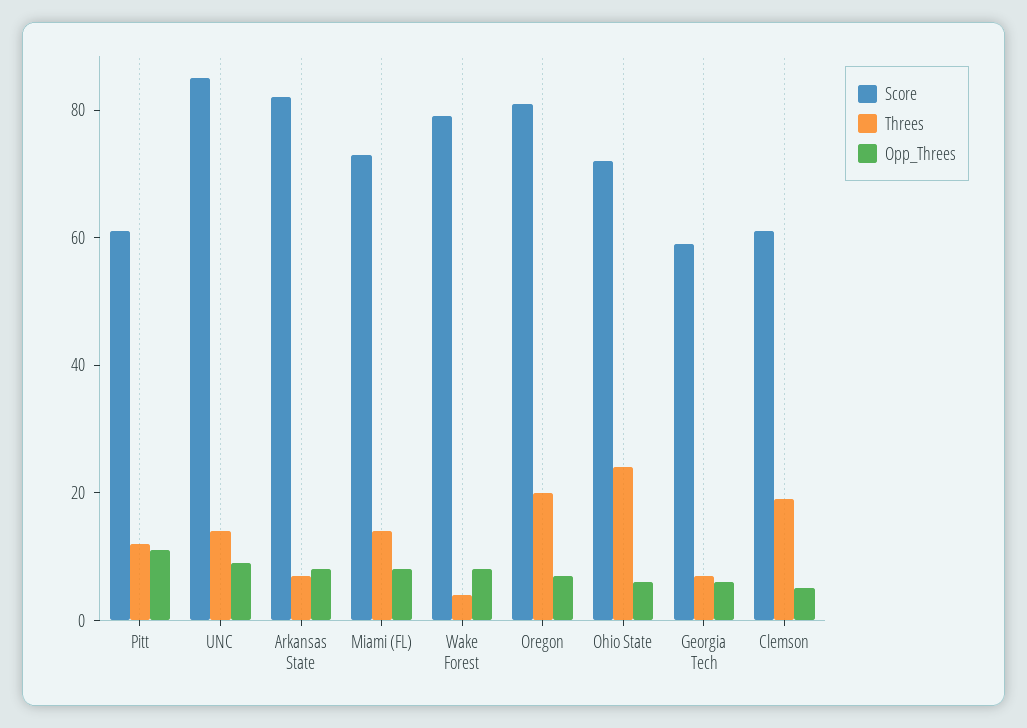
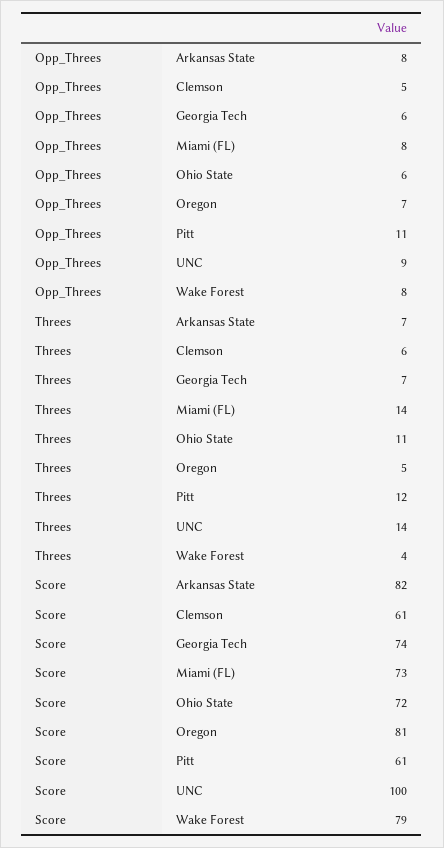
Score, UNC: 85 -> 100
Threes, Oregon: 20 -> 5
Threes, Ohio State: 25 -> 11
Score, Georgia Tech: 60 -> 74
Threes, Clemson: 20 -> 6

